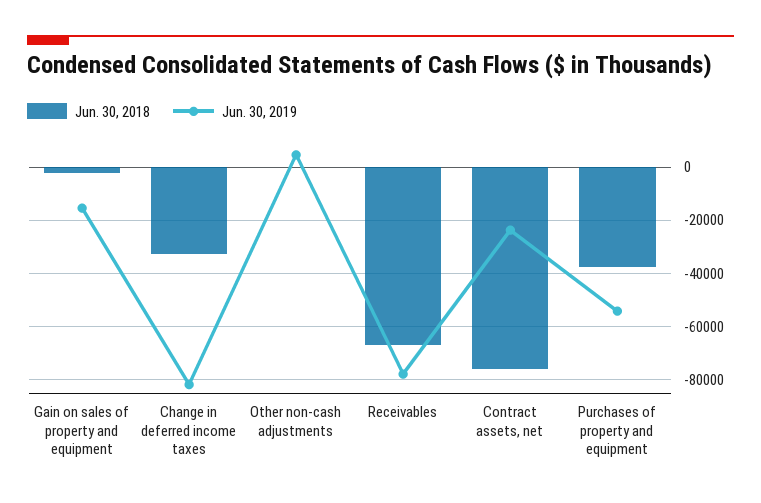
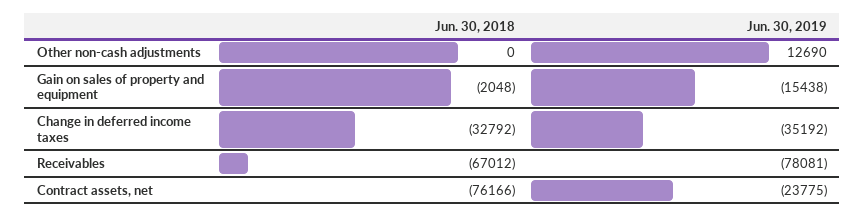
Jun. 30, 2019, Change in deferred income taxes: -82500 -> -35192
Jun. 30, 2019, Other non-cash adjustments: 5000 -> 12690
Jun. 30, 2018, Purchases of property and equipment: -37500 -> none
Jun. 30, 2019, Purchases of property and equipment: -55000 -> none

